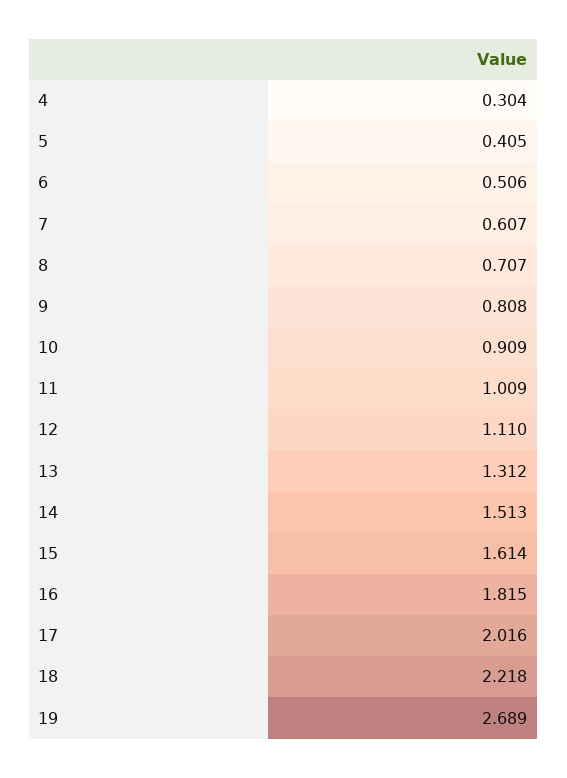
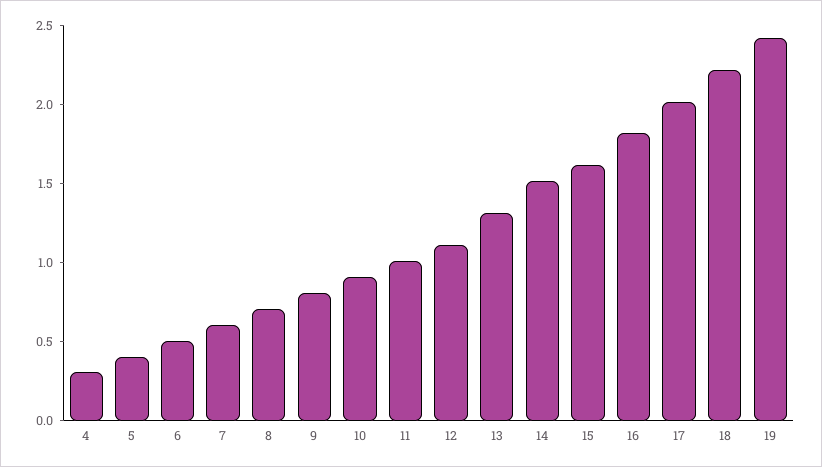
19: 2.689 -> 2.4

